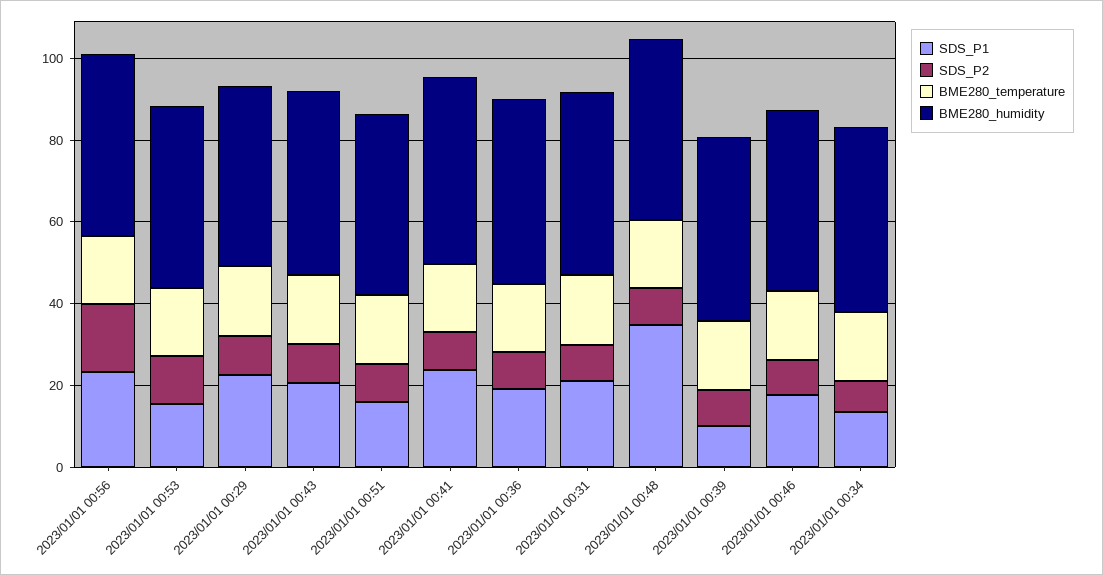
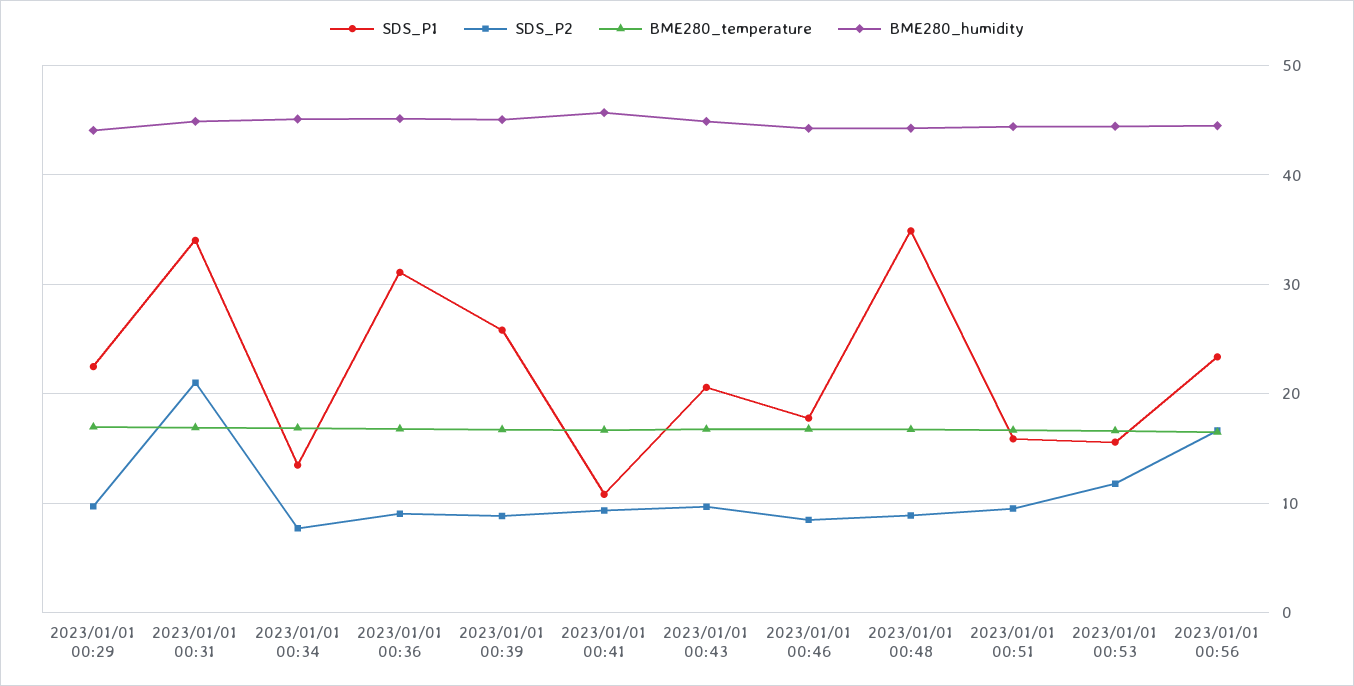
SDS_P1, 2023/01/01 00:41: 25 -> 11
SDS_P1, 2023/01/01 00:36: 20 -> 31
SDS_P1, 2023/01/01 00:31: 20 -> 34
SDS_P2, 2023/01/01 00:31: 10 -> 21
SDS_P1, 2023/01/01 00:39: 10 -> 26

